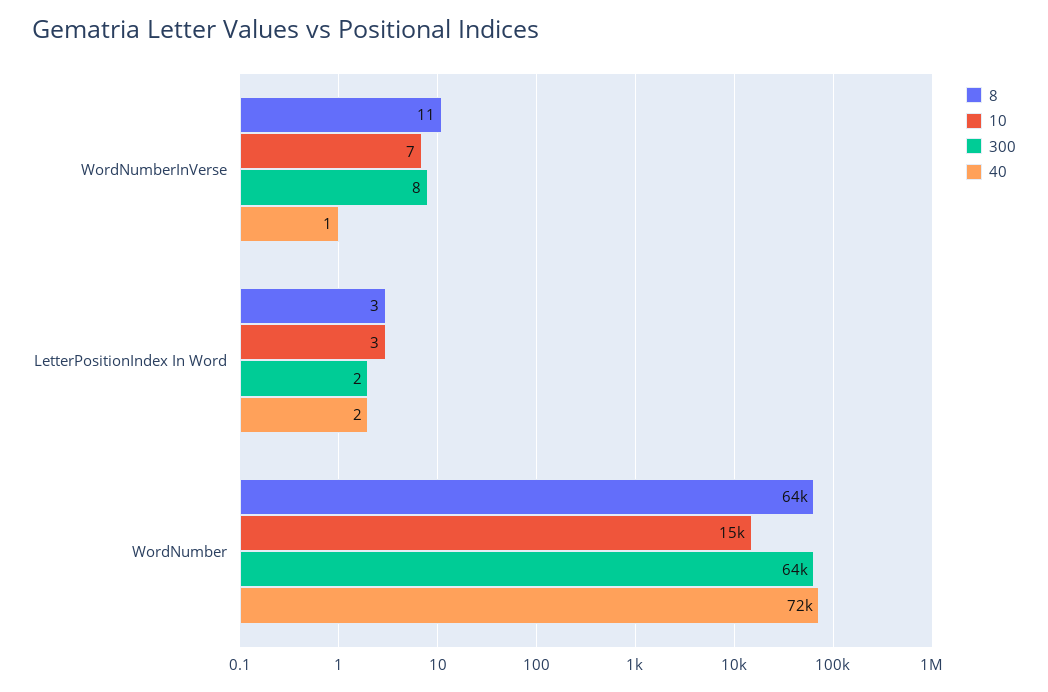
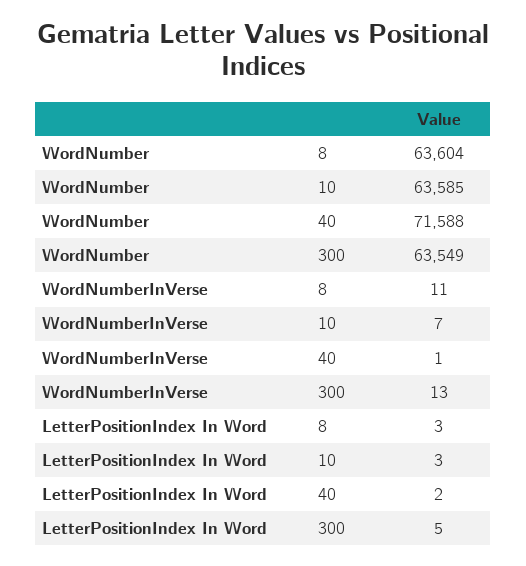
300, WordNumberInVerse: 8 -> 13
300, LetterPositionIndex In Word: 2 -> 5
10, WordNumber: 15000 -> 63585

